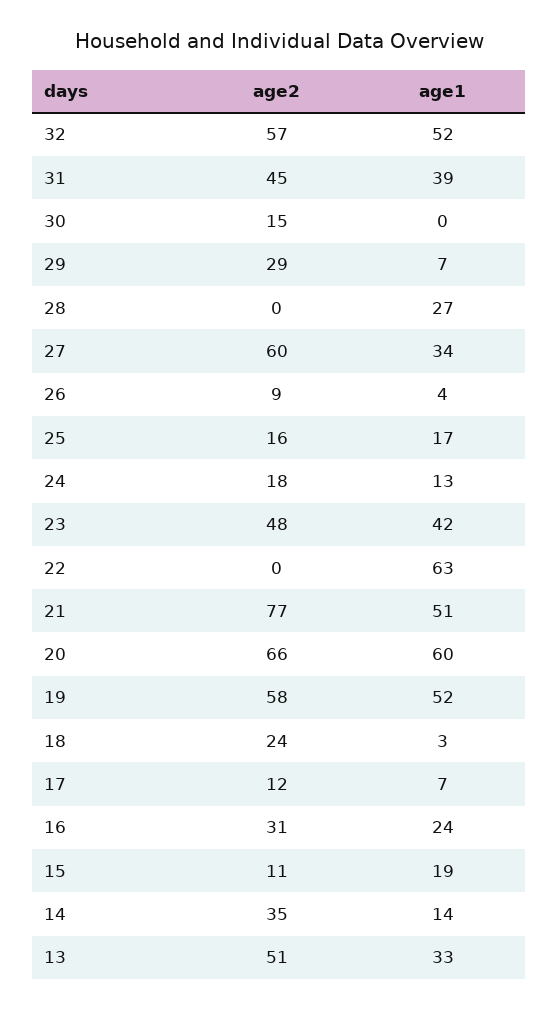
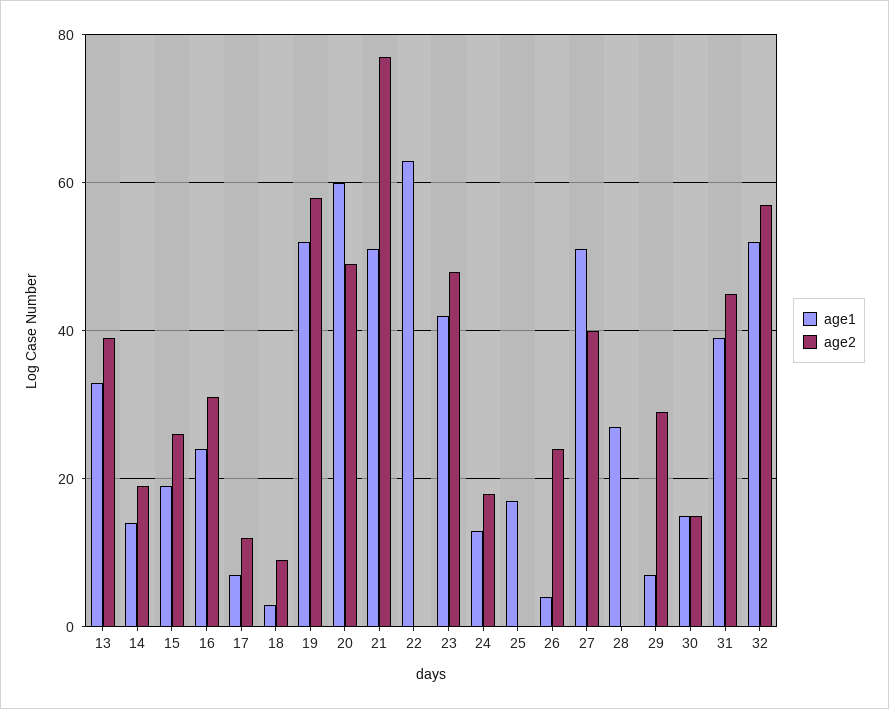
age1, 30: 0 -> 15
age2, 27: 60 -> 40
age1, 27: 34 -> 50
age2, 26: 9 -> 25
age2, 25: 16 -> 0
age2, 20: 66 -> 50
age2, 18: 24 -> 10
age2, 15: 11 -> 25
age2, 14: 35 -> 20
age2, 13: 51 -> 40

